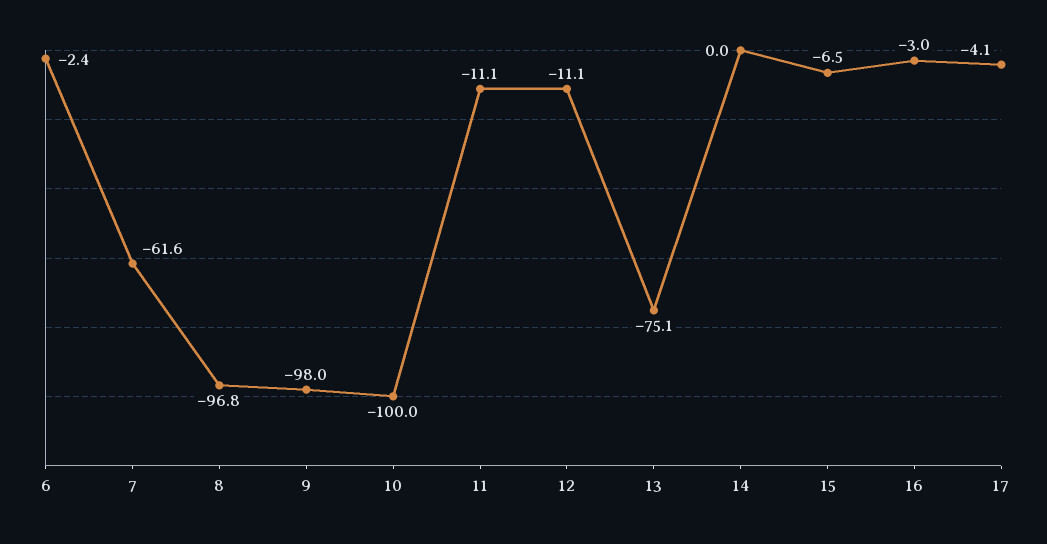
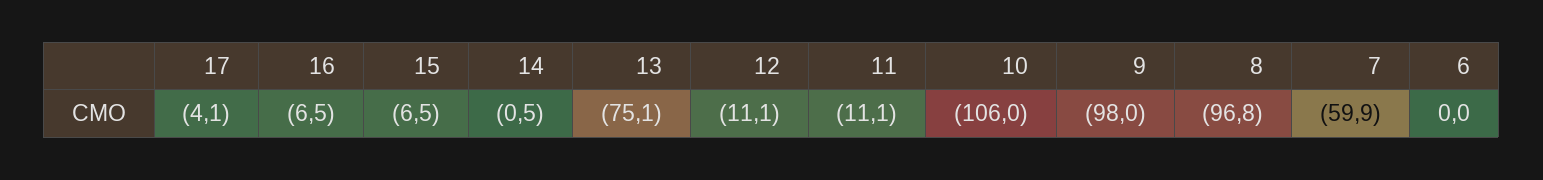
6: -2.4 -> 0
7: -61.6 -> -59.9
10: -100 -> -106
14: 0 -> -0.5
16: -3 -> -6.5

